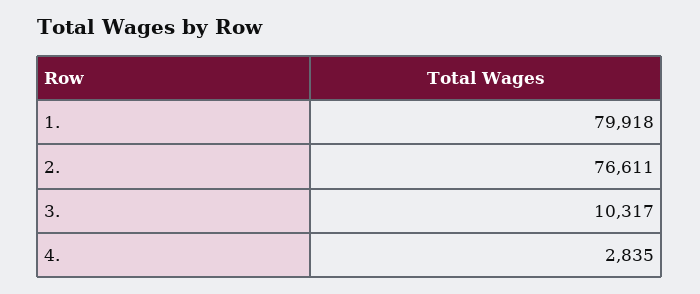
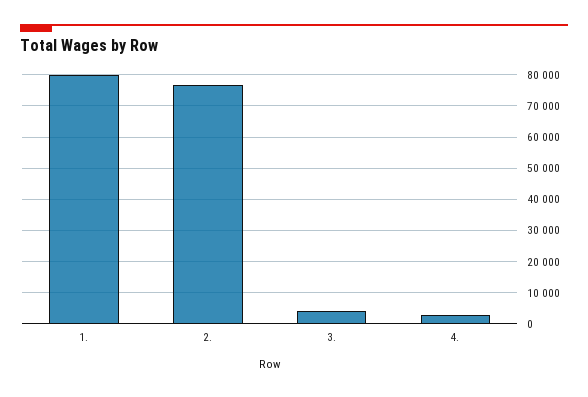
3.: 10317 -> 4000

